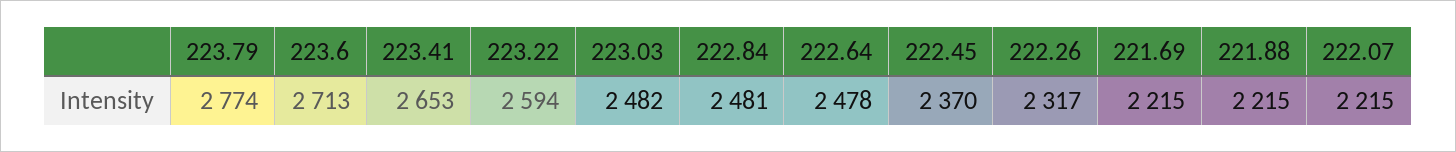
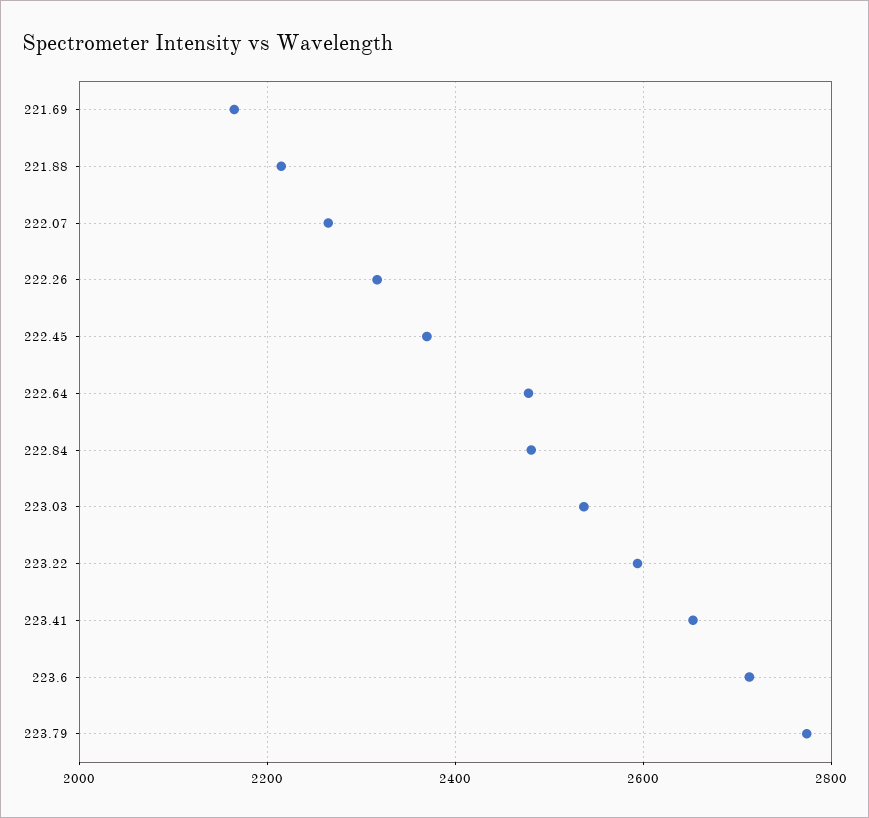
223.03: 2482 -> 2540
221.69: 2215 -> 2160
222.07: 2215 -> 2260

